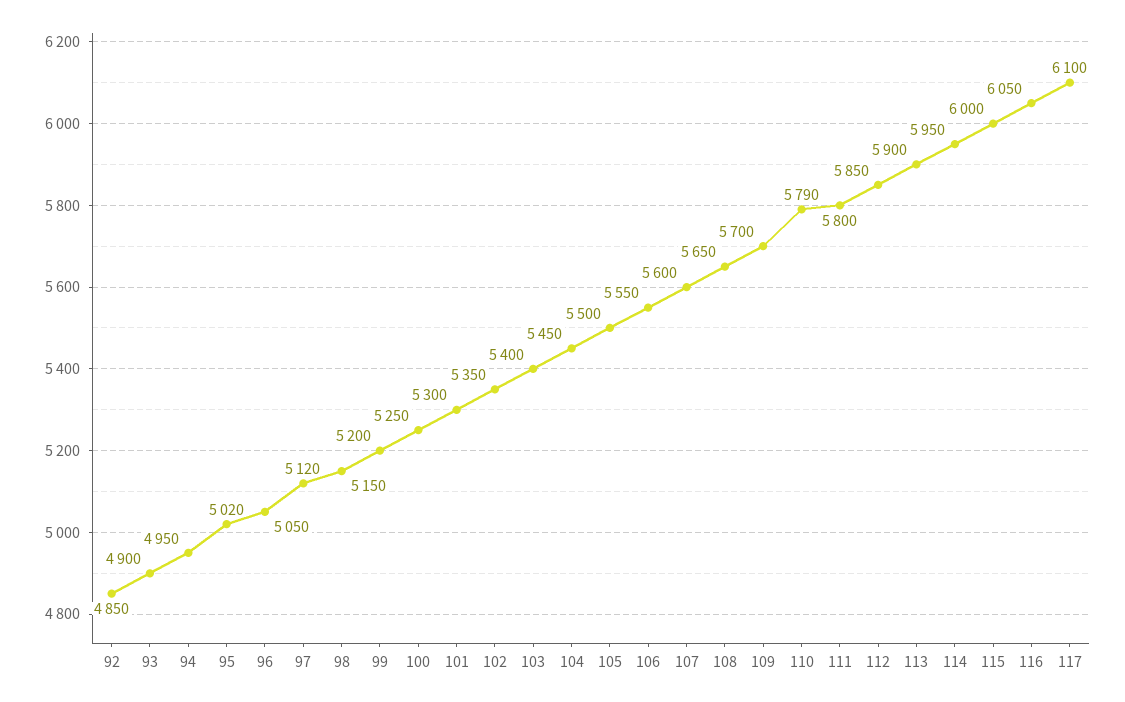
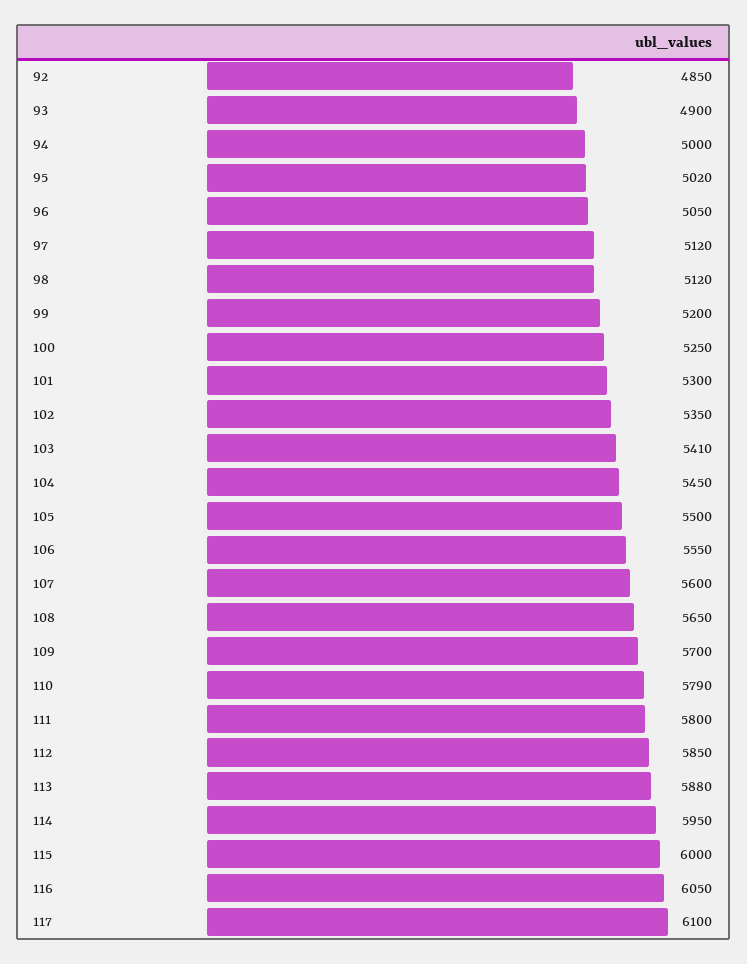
94: 4950 -> 5000
98: 5150 -> 5120
103: 5400 -> 5410
113: 5900 -> 5880

